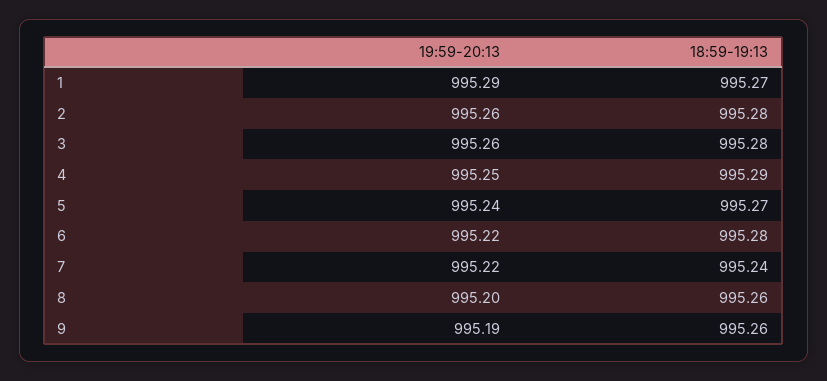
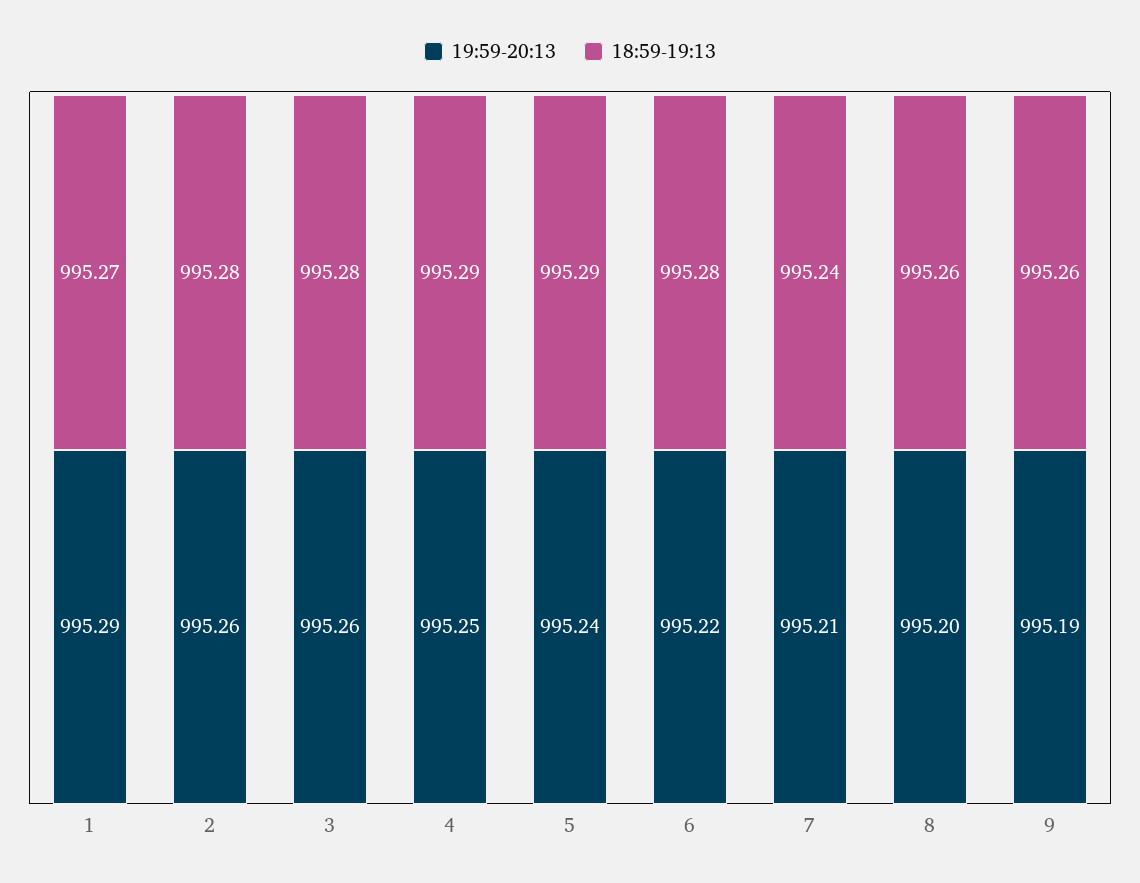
18:59-19:13, 5: 995.27 -> 995.29
19:59-20:13, 7: 995.22 -> 995.21

